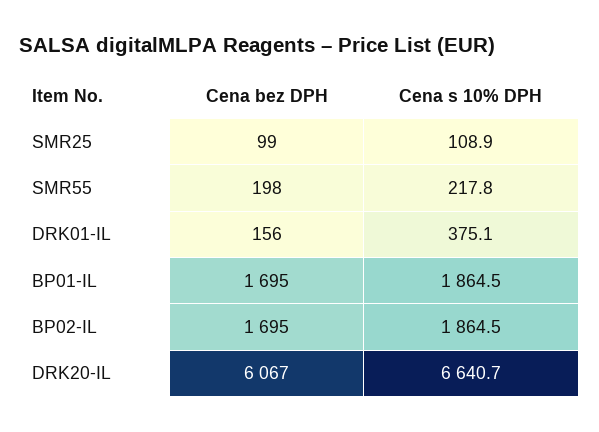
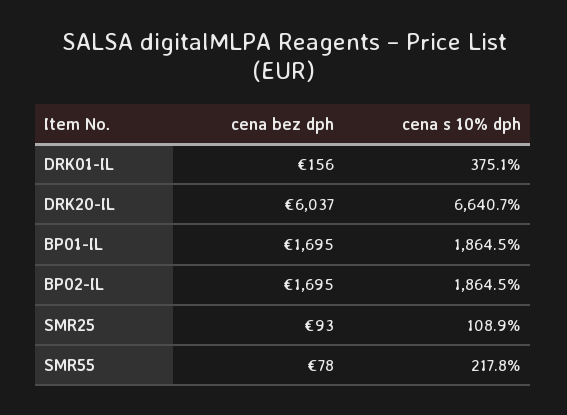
Cena bez DPH, SMR25: 99 -> 93
Cena bez DPH, SMR55: 198 -> 78
Cena bez DPH, DRK20-IL: 6067 -> 6037

